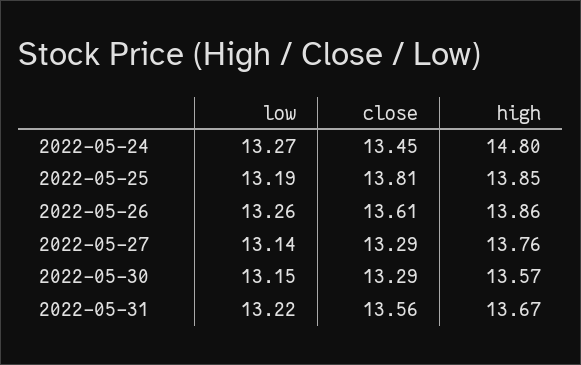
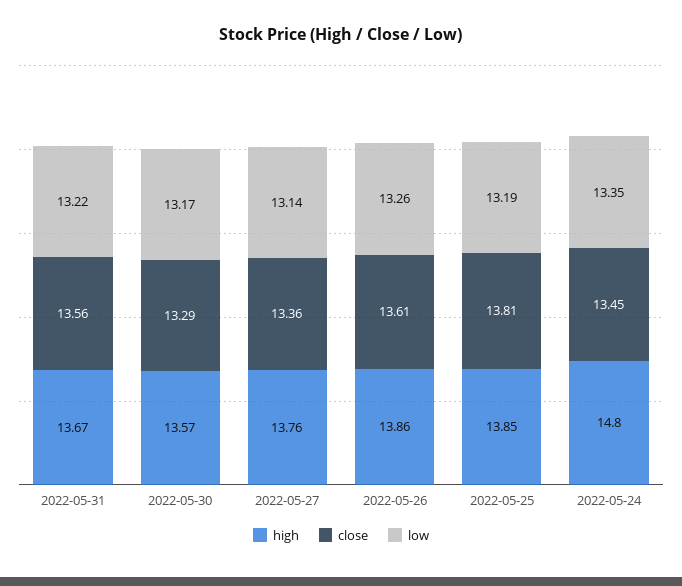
low, 2022-05-24: 13.27 -> 13.35
close, 2022-05-27: 13.29 -> 13.36
low, 2022-05-30: 13.15 -> 13.17

